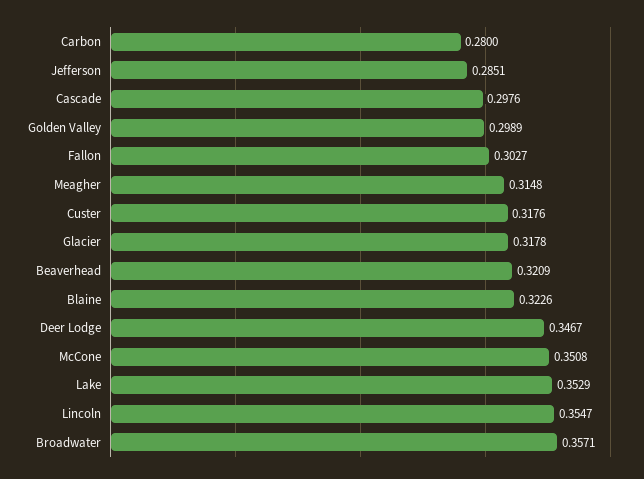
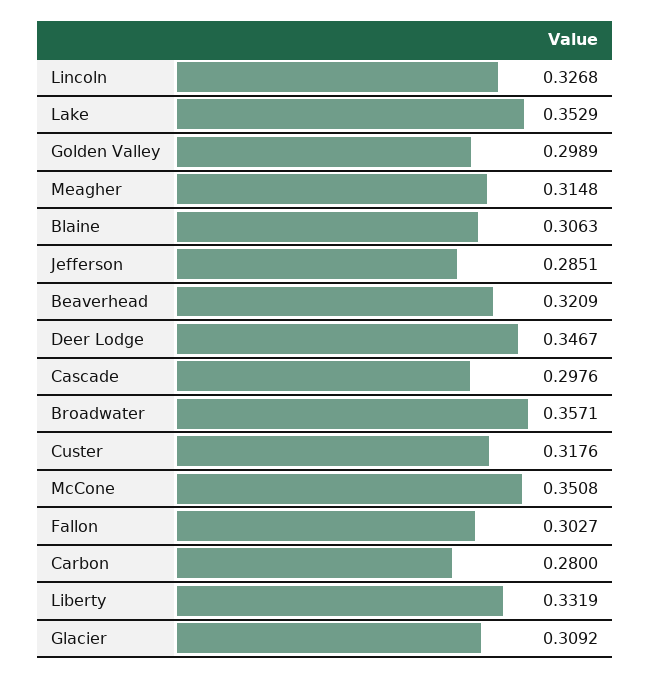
Glacier: 0.3178 -> 0.3092
Blaine: 0.3226 -> 0.3063
Lincoln: 0.3547 -> 0.3268
Liberty: none -> 0.3319

